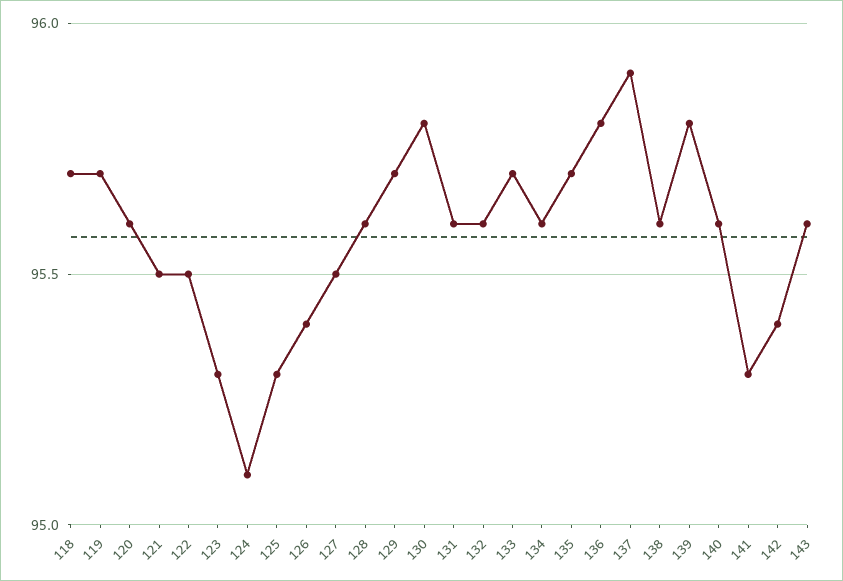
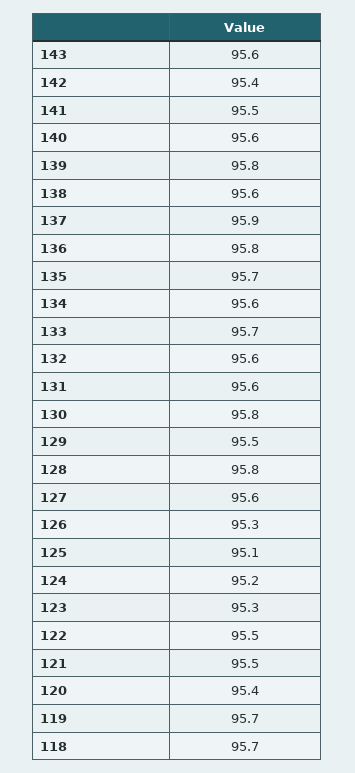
120: 95.6 -> 95.4
124: 95.1 -> 95.2
125: 95.3 -> 95.1
126: 95.4 -> 95.3
127: 95.5 -> 95.6
128: 95.6 -> 95.8
129: 95.7 -> 95.5
141: 95.3 -> 95.5

